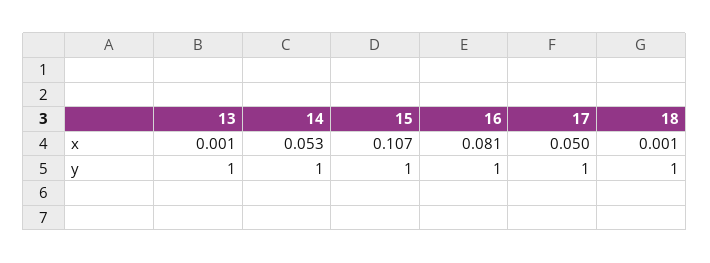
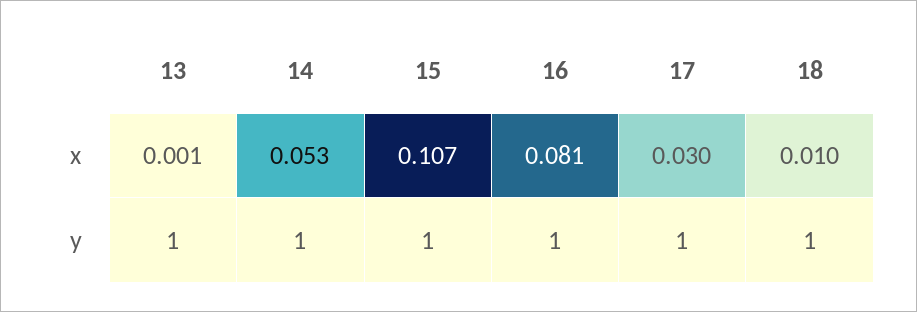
17, x: 0.05 -> 0.03
18, x: 0.001 -> 0.01

